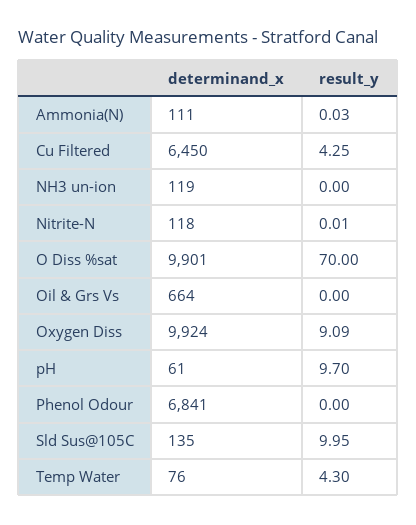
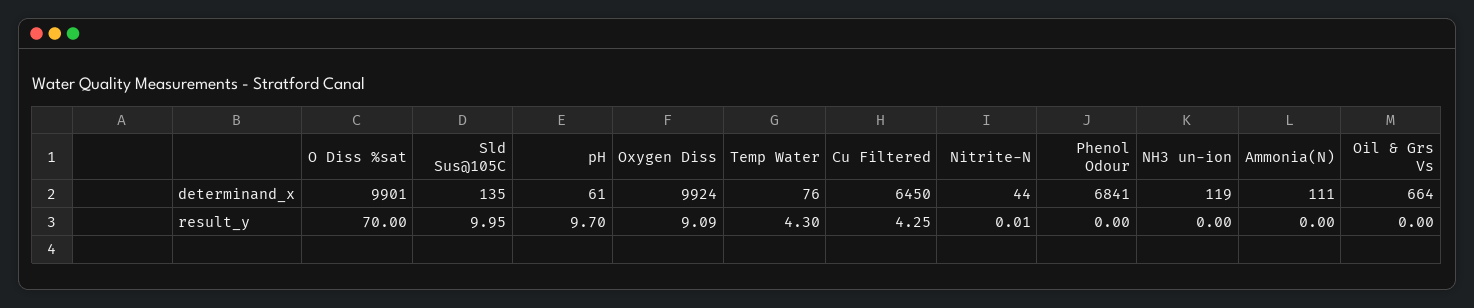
result_y, Ammonia(N): 0.03 -> 0
determinand_x, Nitrite-N: 118 -> 44

